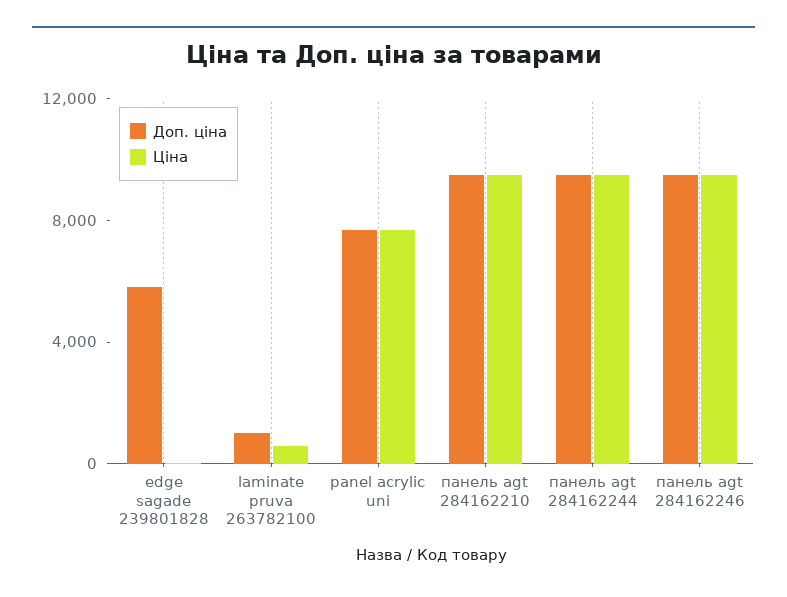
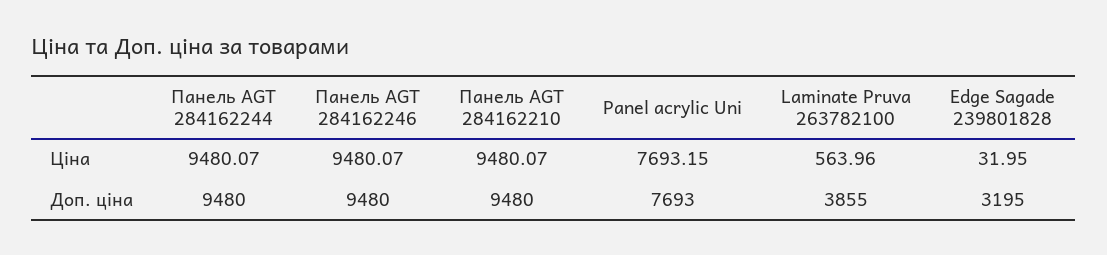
Доп. ціна, edge sagade 239801828: 6000 -> 3195
Доп. ціна, laminate pruva 263782100: 1000 -> 3855

